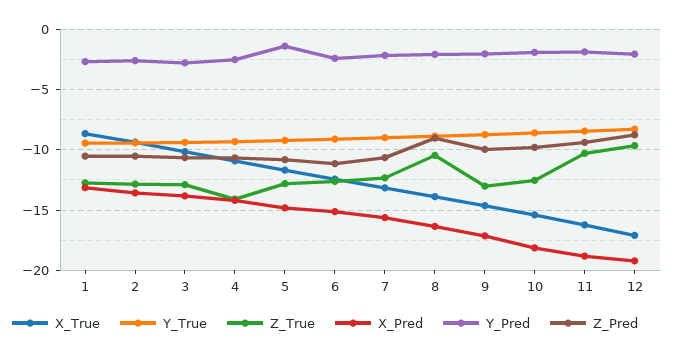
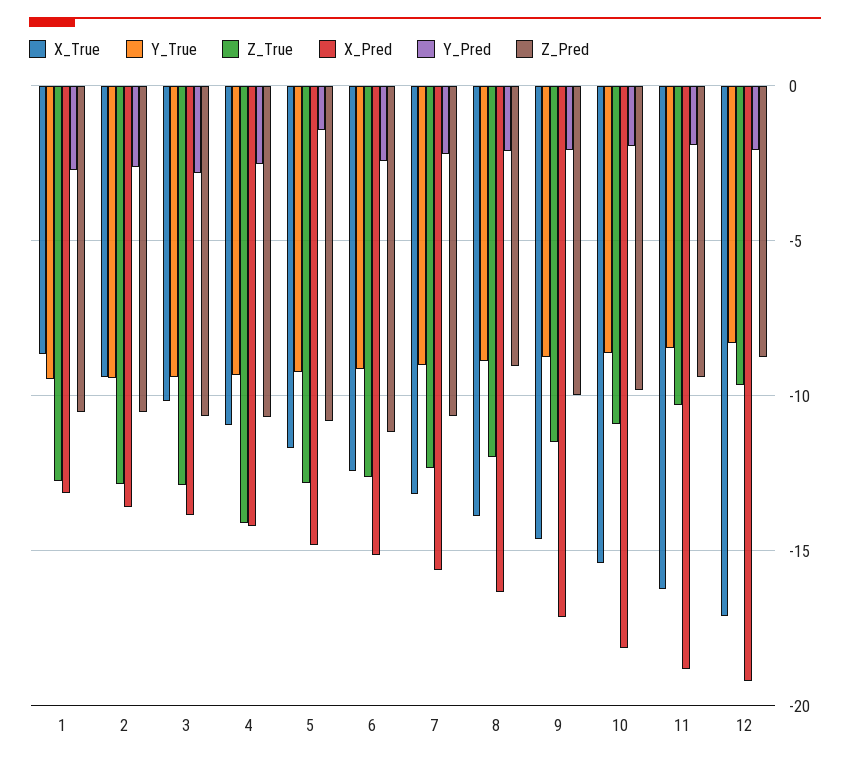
Z_True, 8: -10.5 -> -12
Z_True, 9: -13 -> -11.5
Z_True, 10: -12.5 -> -11

